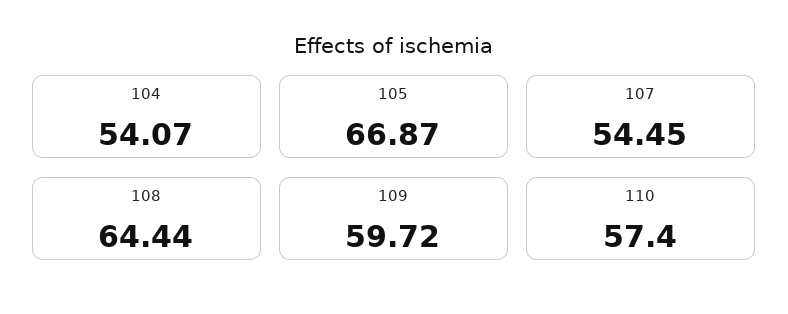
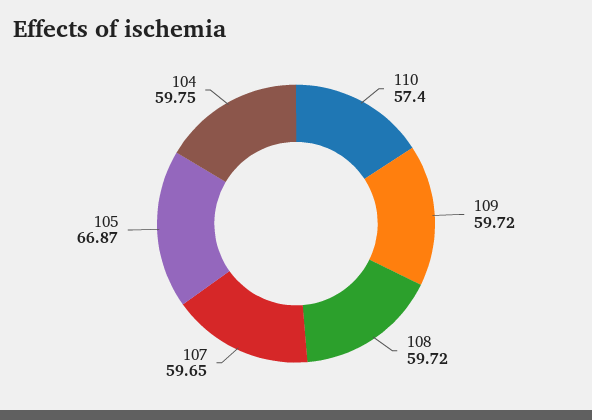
104: 54.07 -> 59.75
107: 54.45 -> 59.65
108: 64.44 -> 59.72

